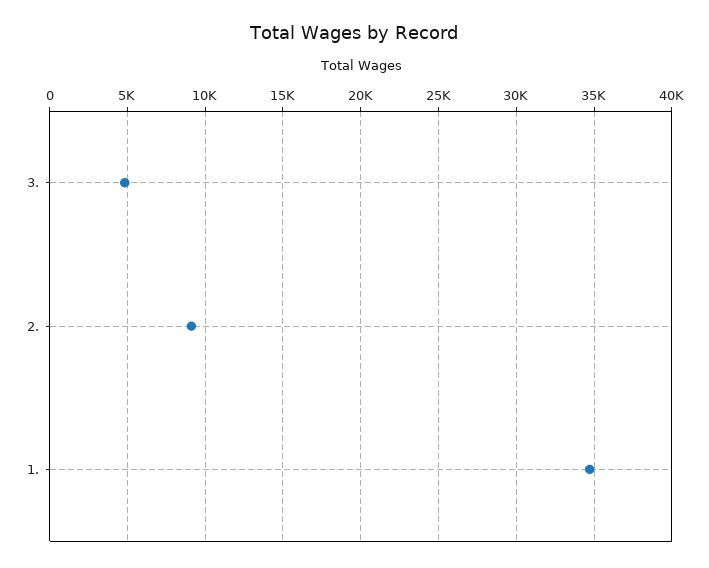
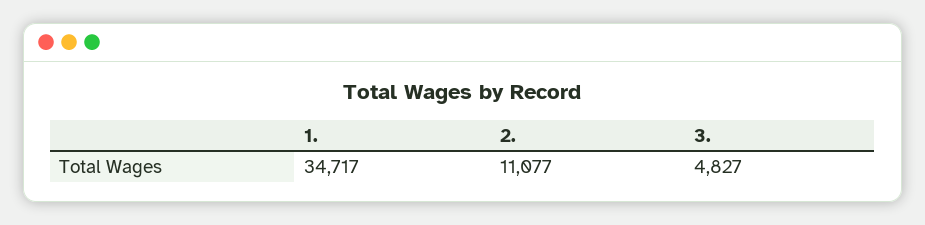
2.: 9000 -> 11077

